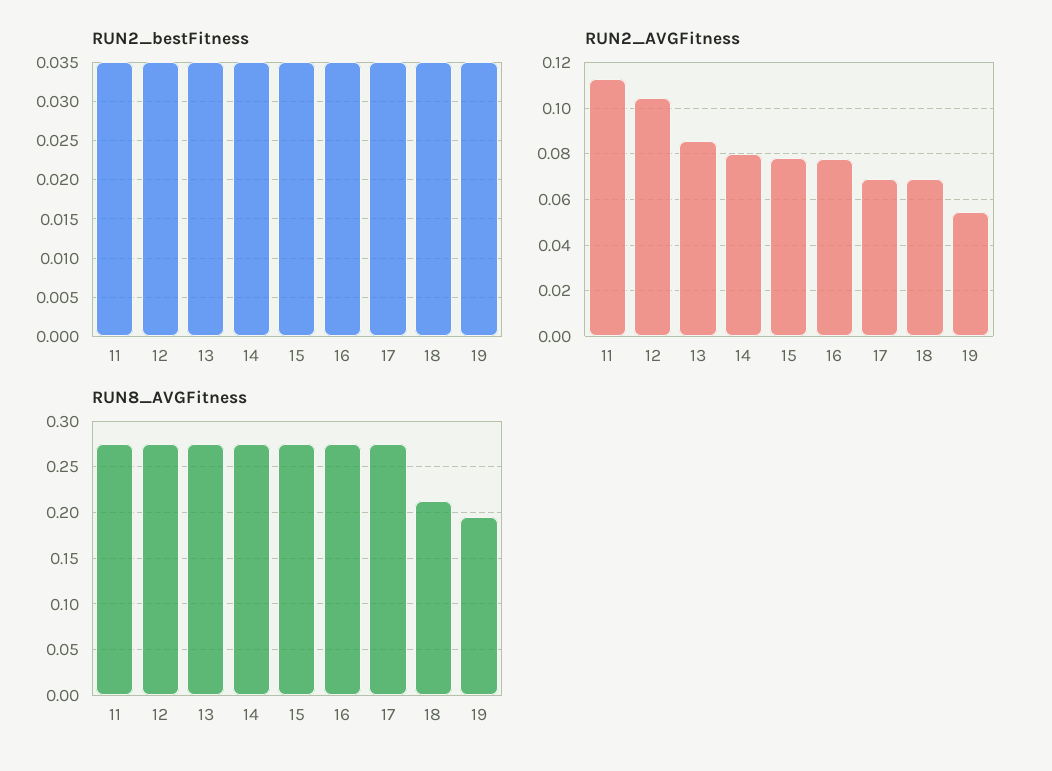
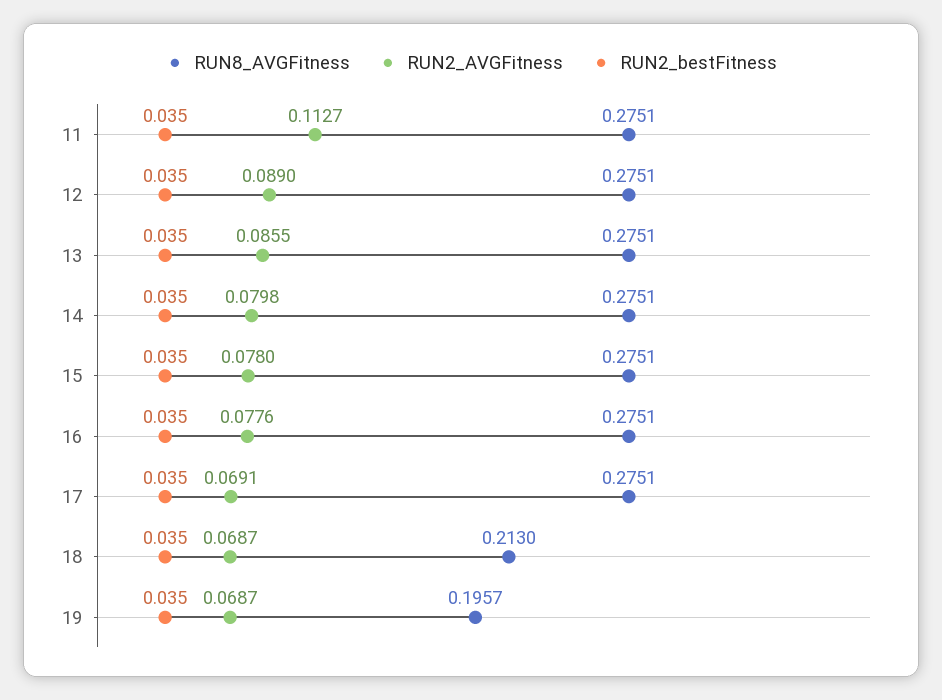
RUN2_AVGFitness, 12: 0.105 -> 0.089
RUN2_AVGFitness, 19: 0.055 -> 0.0687

